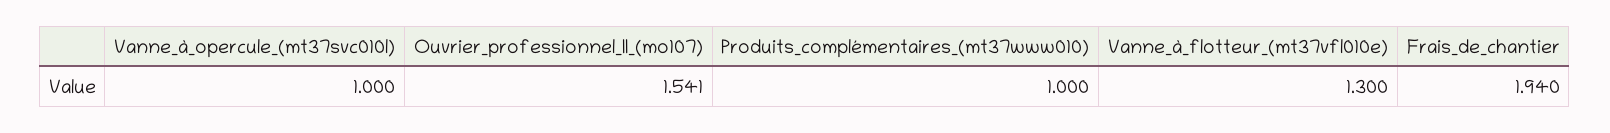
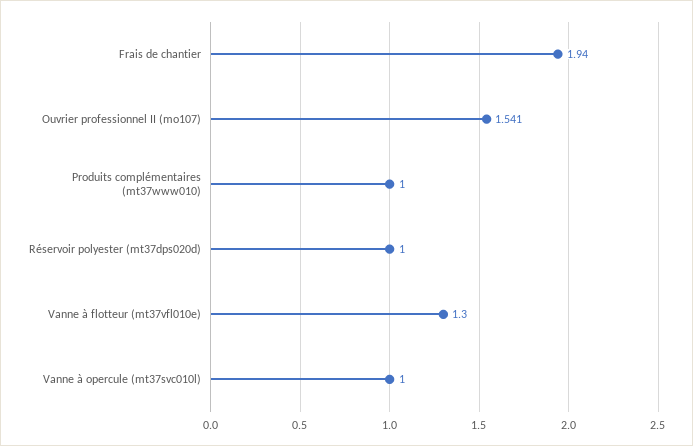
Réservoir polyester (mt37dps020d): none -> 1

